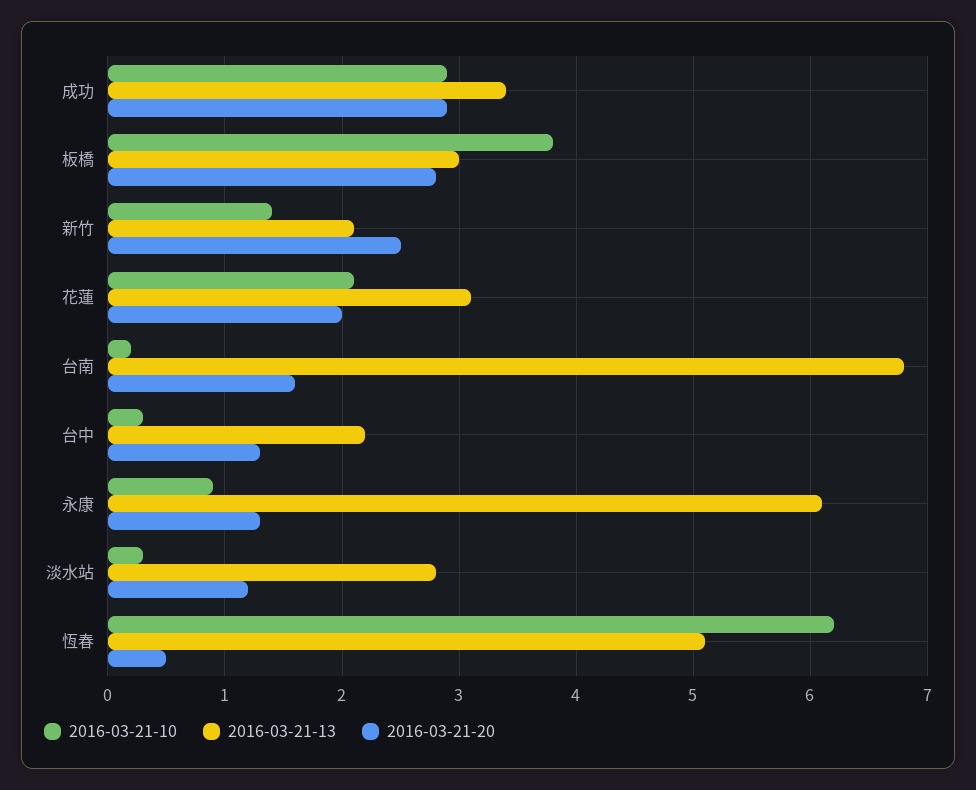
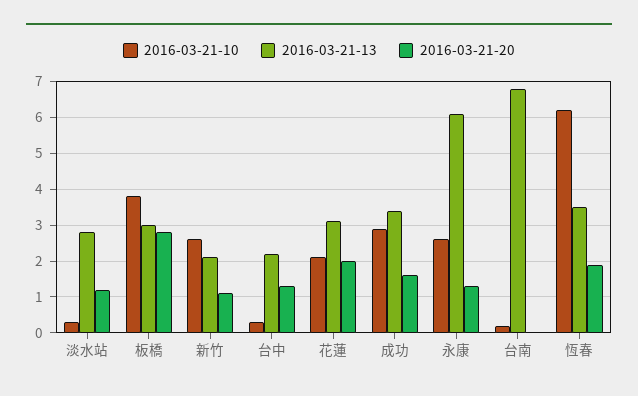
2016-03-21-20, 成功: 2.9 -> 1.5
2016-03-21-10, 新竹: 1.4 -> 2.5
2016-03-21-20, 新竹: 2.5 -> 1
2016-03-21-20, 台南: 1.6 -> 0
2016-03-21-10, 永康: 0.9 -> 2.5
2016-03-21-13, 恆春: 5.1 -> 3.5
2016-03-21-20, 恆春: 0.5 -> 2

